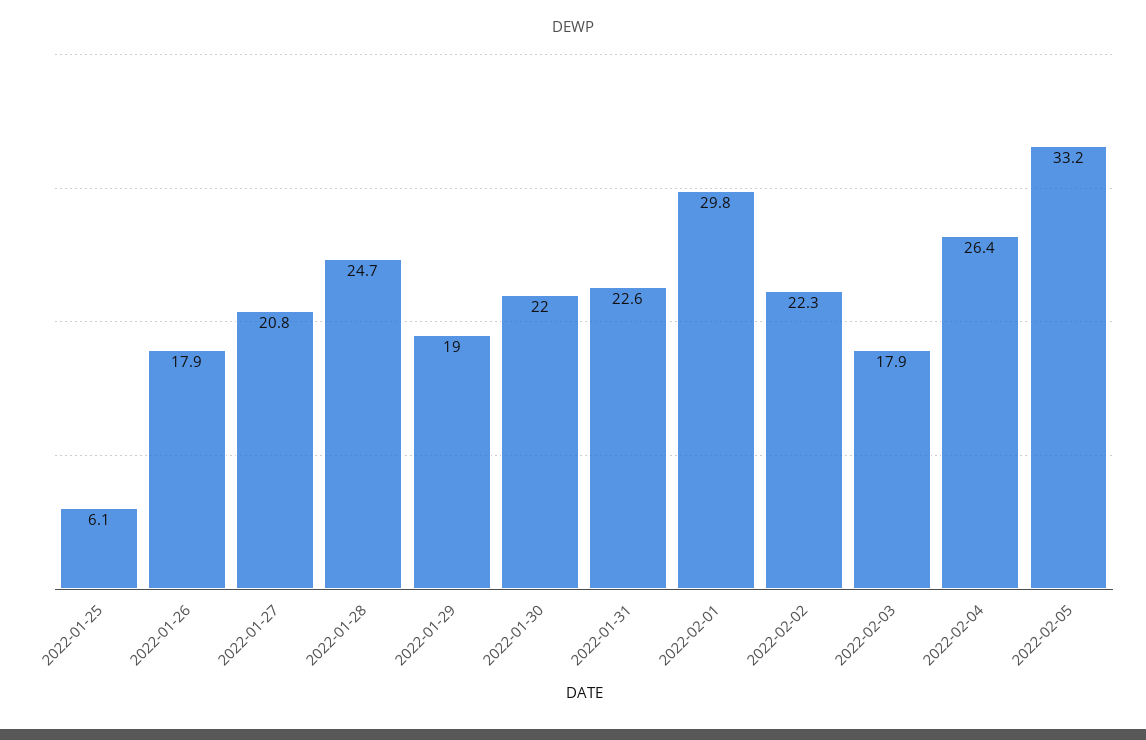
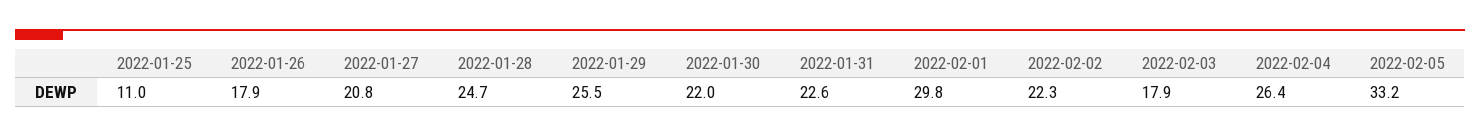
2022-01-25: 6.1 -> 11
2022-01-29: 19 -> 25.5

